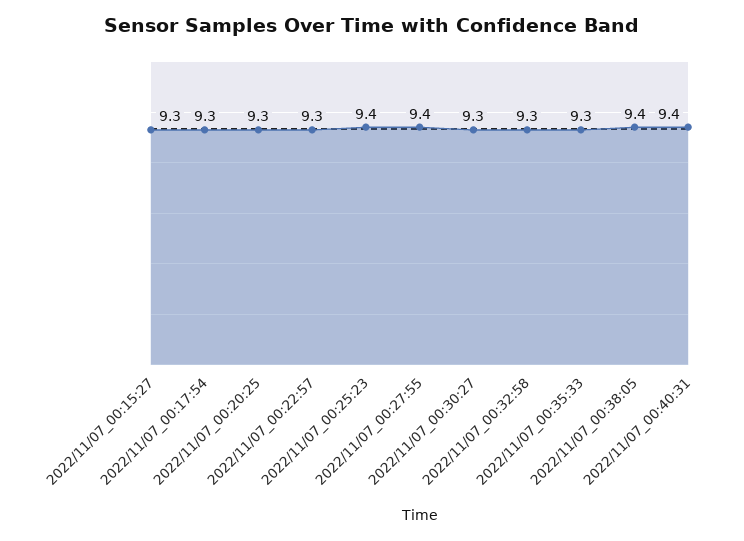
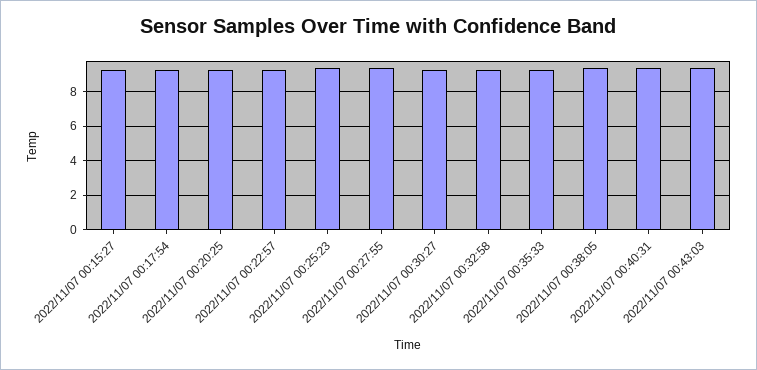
2022/11/07 00:43:03: none -> 9.5

